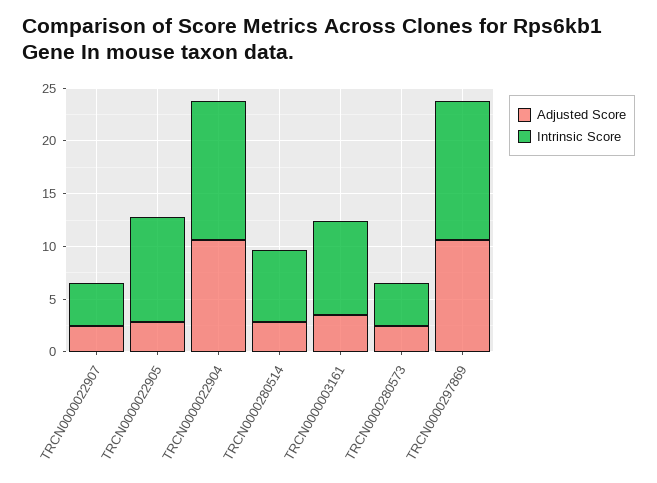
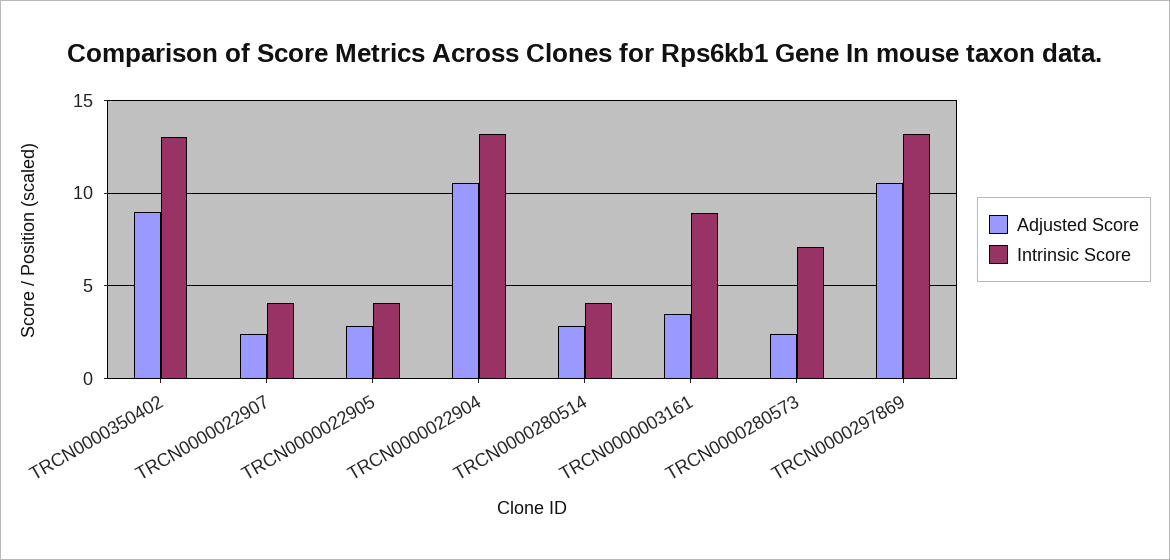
Intrinsic Score, TRCN0000022905: 10 -> 4
Intrinsic Score, TRCN0000280514: 7 -> 4
Intrinsic Score, TRCN0000280573: 4 -> 7
Adjusted Score, TRCN0000350402: none -> 9
Intrinsic Score, TRCN0000350402: none -> 13

